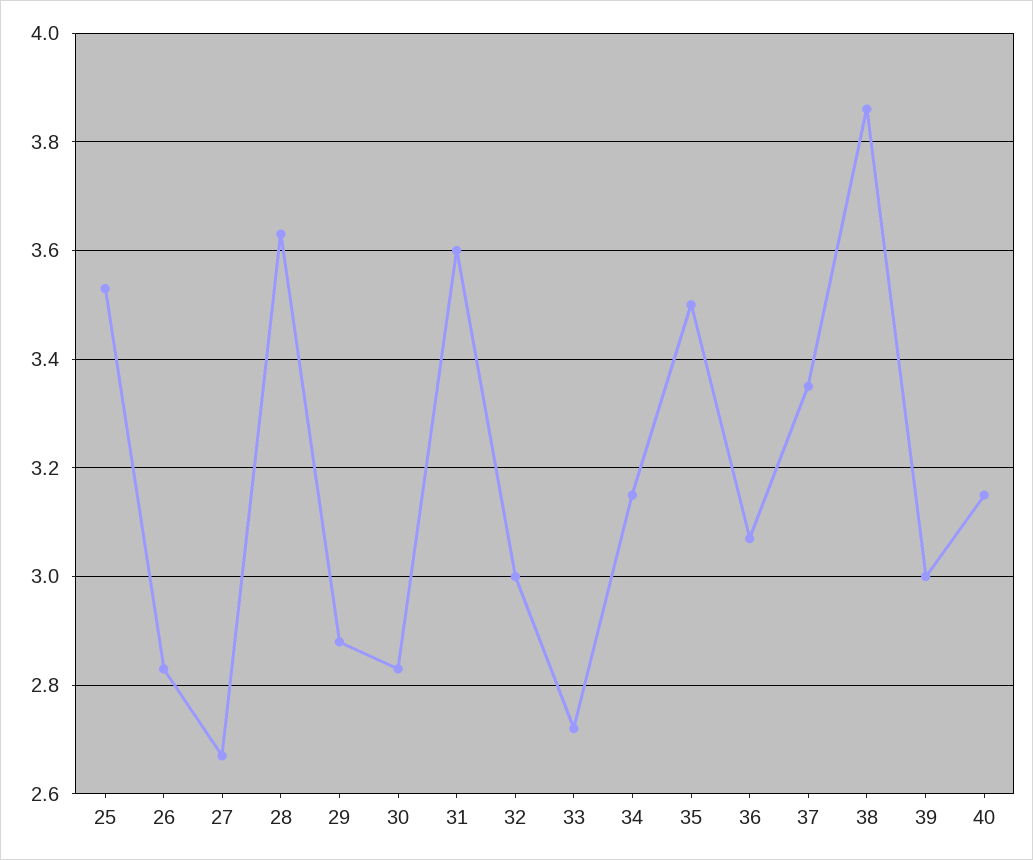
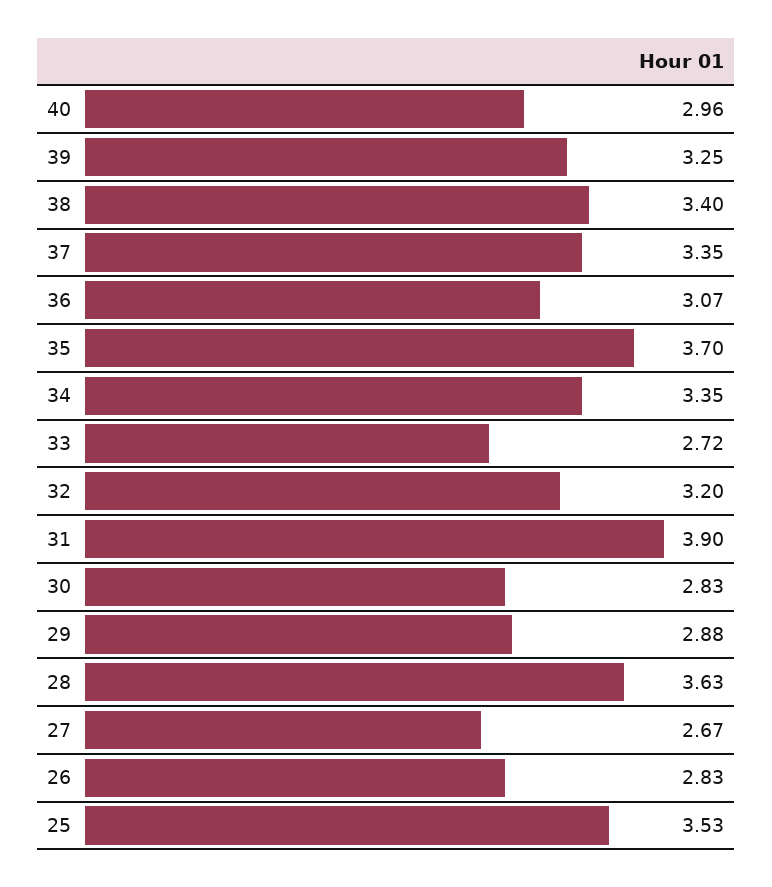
31: 3.6 -> 3.9
32: 3 -> 3.2
34: 3.15 -> 3.35
35: 3.5 -> 3.7
38: 3.85 -> 3.4
39: 3 -> 3.25
40: 3.15 -> 2.96

